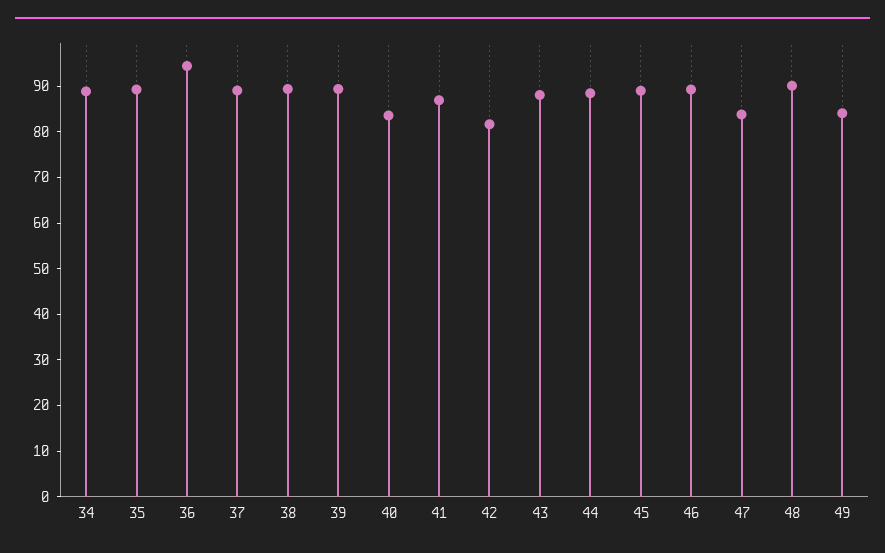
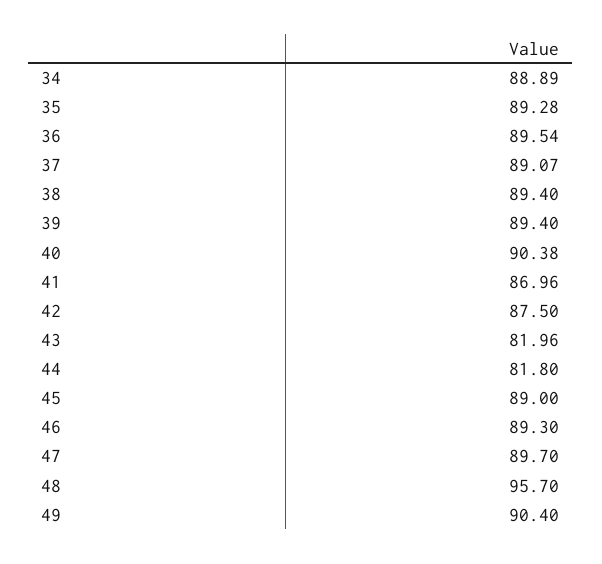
36: 94 -> 89.54
40: 84 -> 90.38
42: 82 -> 87.5
43: 88 -> 81.96
44: 88 -> 81.8
47: 84 -> 89.7
48: 90 -> 95.7
49: 84 -> 90.4

